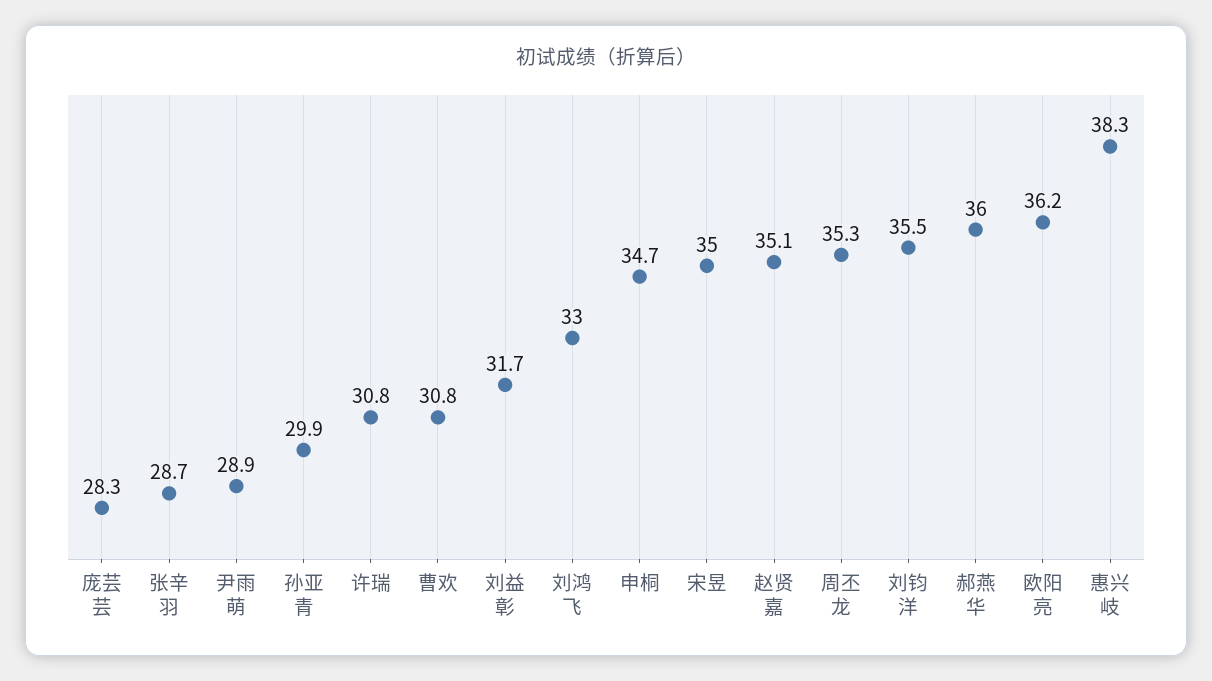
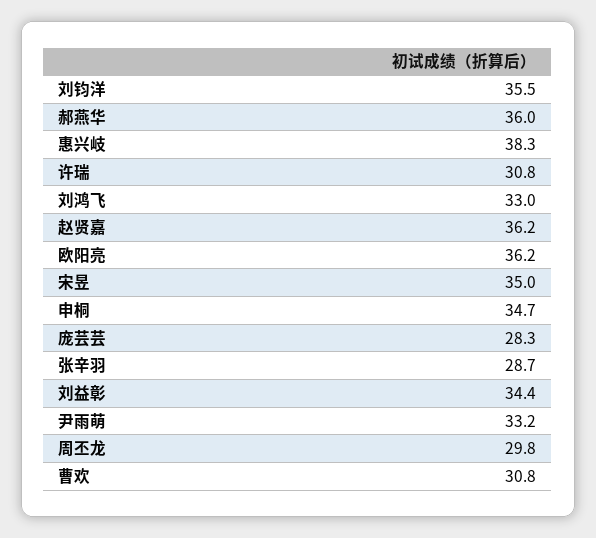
尹雨萌: 28.9 -> 33.2
孙亚青: 29.9 -> none
刘益彰: 31.7 -> 34.4
赵贤嘉: 35.1 -> 36.2
周丕龙: 35.3 -> 29.8

